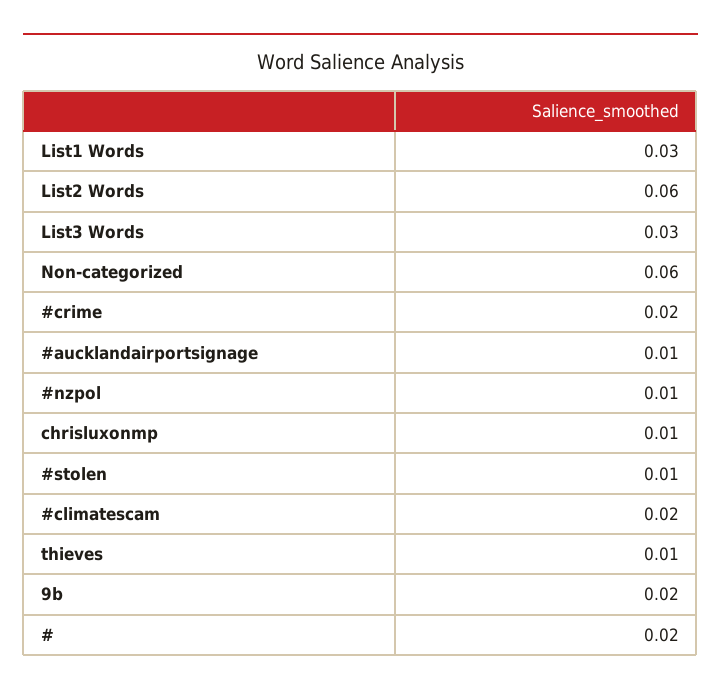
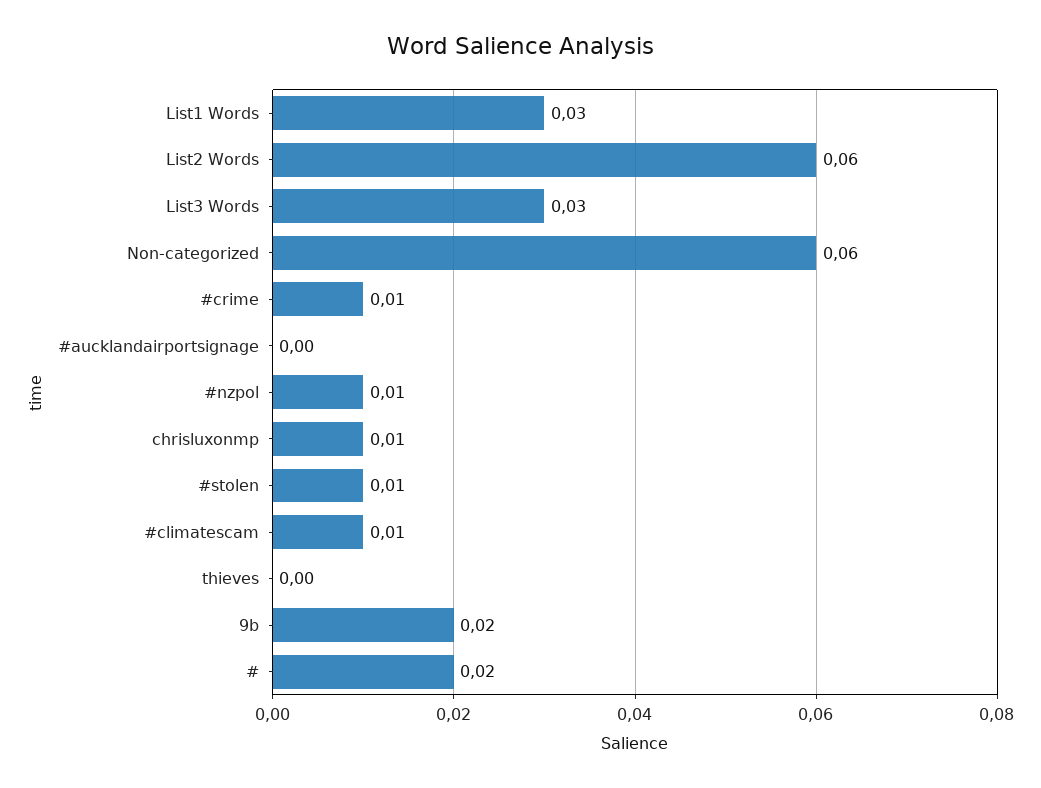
#crime: 0.02 -> 0.01
#aucklandairportsignage: 0.01 -> 0
#climatescam: 0.02 -> 0.01
thieves: 0.01 -> 0

